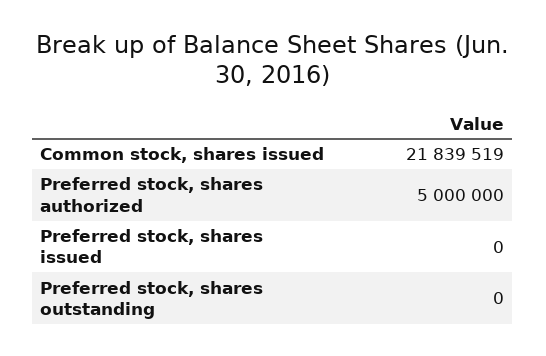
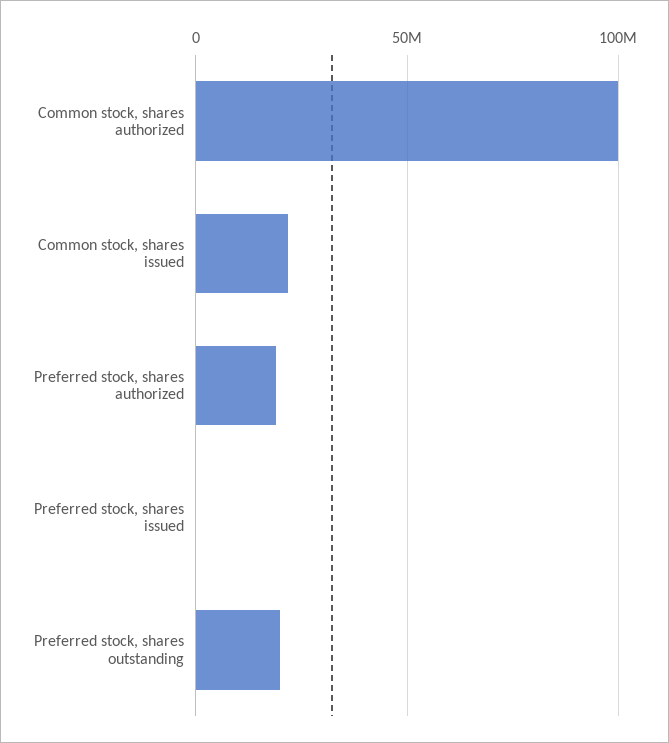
Preferred stock, shares authorized: 5000000 -> 20000000
Preferred stock, shares outstanding: 0 -> 20000000
Common stock, shares authorized: none -> 100000000

